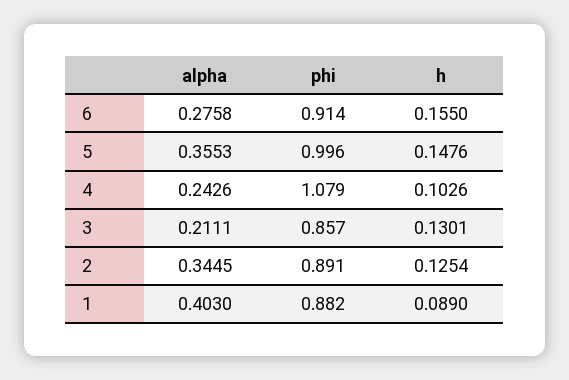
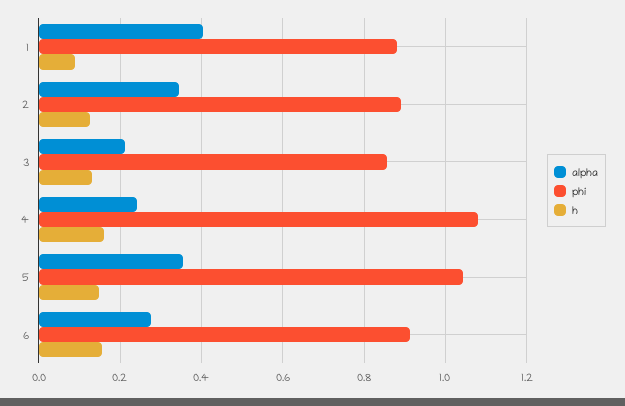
phi, 5: 0.996 -> 1.04
h, 4: 0.1026 -> 0.16

